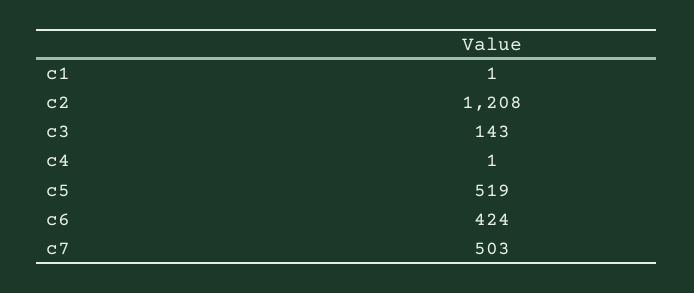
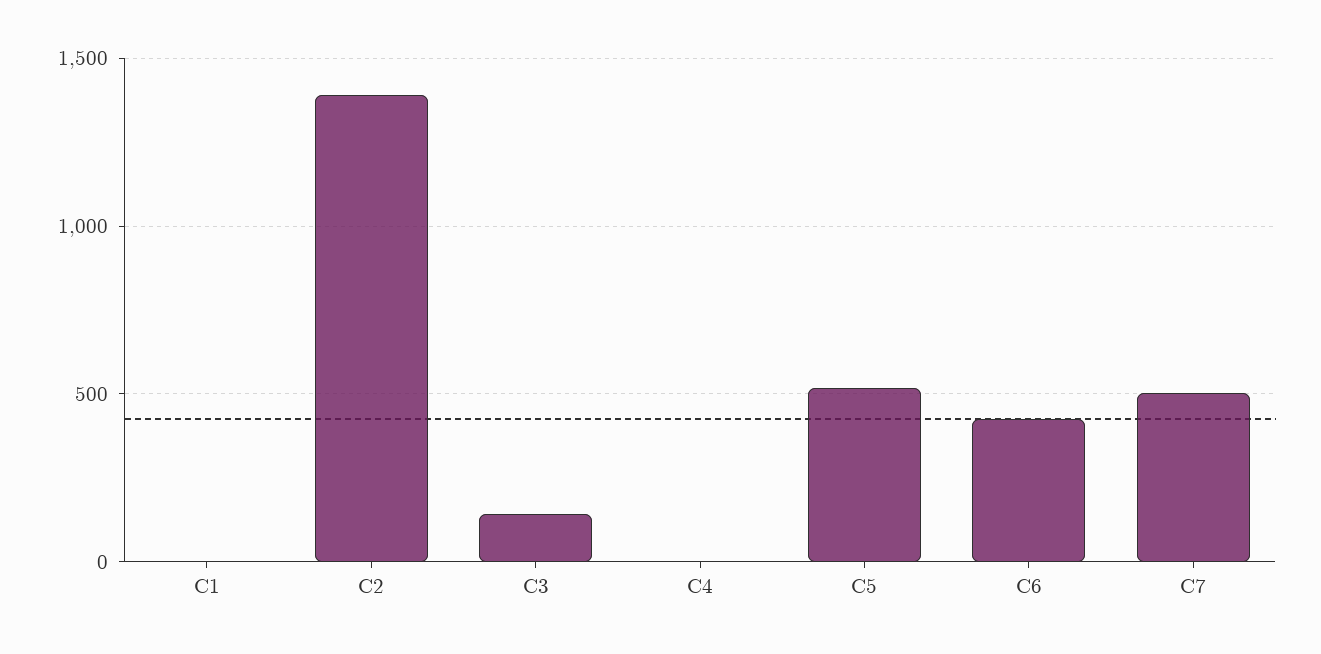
c2: 1208 -> 1400

